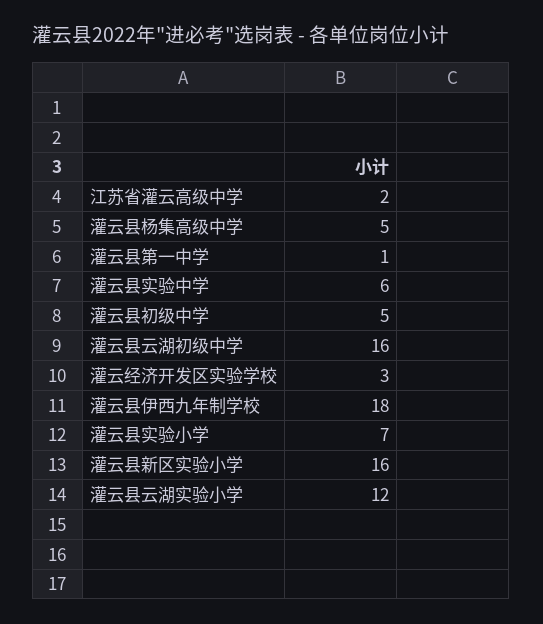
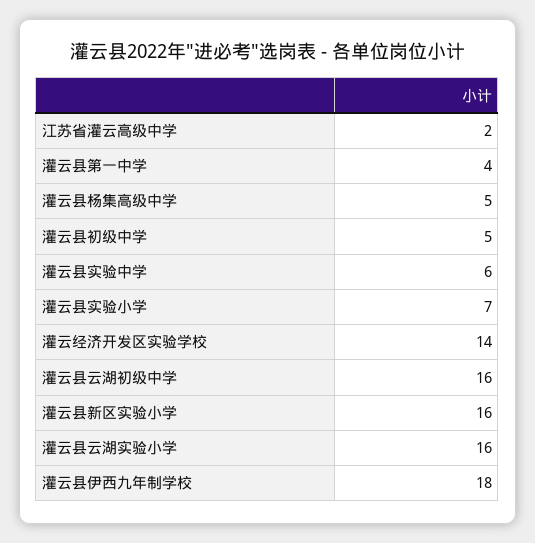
灌云县第一中学: 1 -> 4
灌云经济开发区实验学校: 3 -> 14
灌云县云湖实验小学: 12 -> 16

